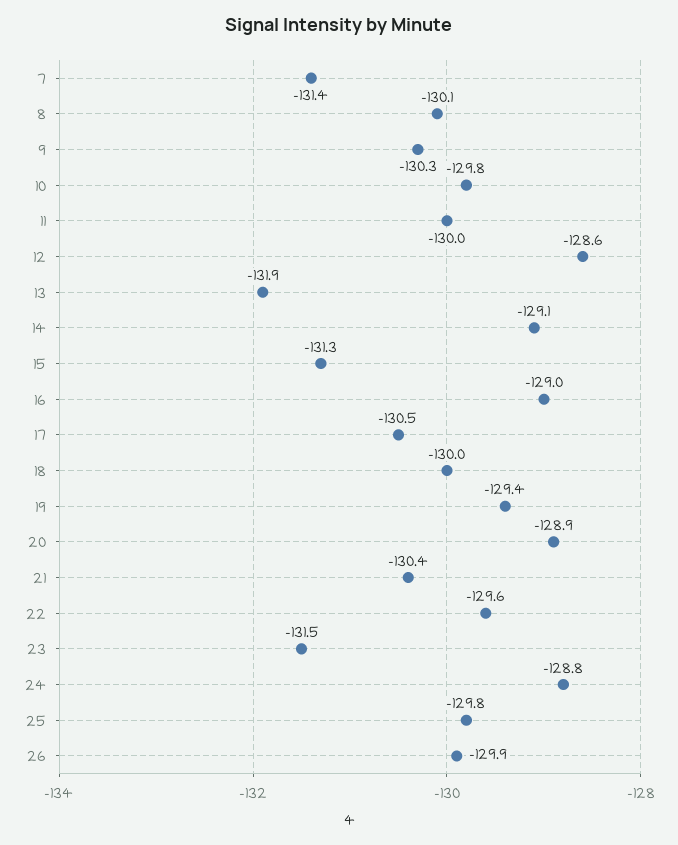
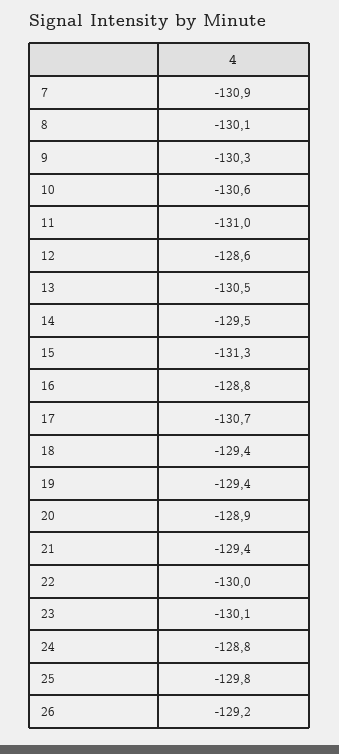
7: -131.4 -> -130.9
10: -129.8 -> -130.6
11: -130 -> -131
13: -131.9 -> -130.5
14: -129.1 -> -129.5
16: -129 -> -128.8
17: -130.5 -> -130.7
18: -130 -> -129.4
21: -130.4 -> -129.4
22: -129.6 -> -130
23: -131.5 -> -130.1
26: -129.9 -> -129.2

